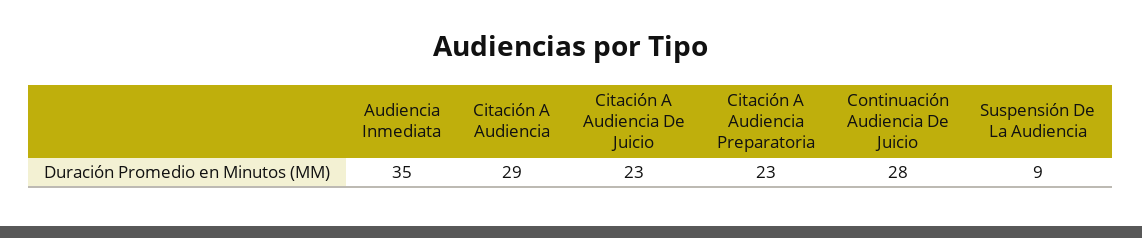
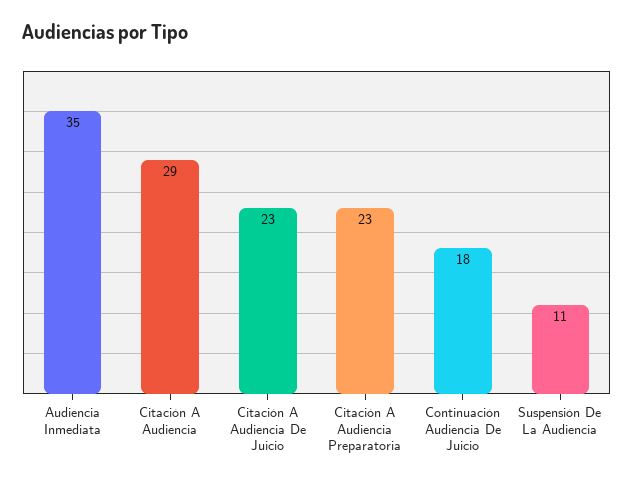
Continuación Audiencia De Juicio: 28 -> 18
Suspensión De La Audiencia: 9 -> 11

